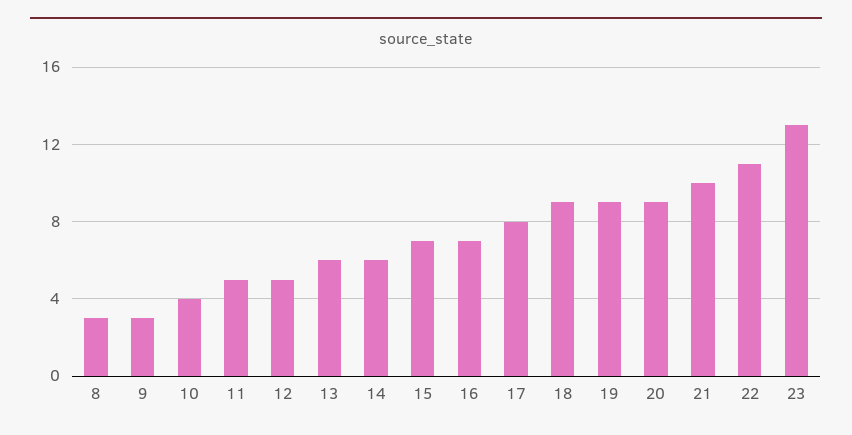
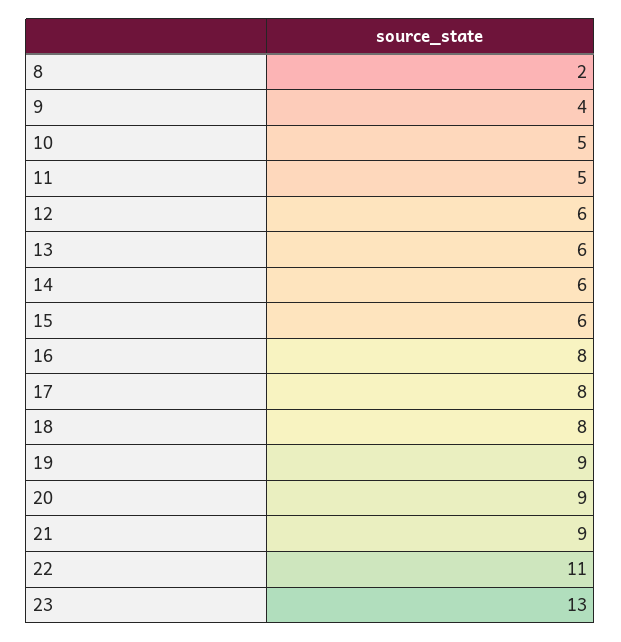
8: 3 -> 2
9: 3 -> 4
10: 4 -> 5
12: 5 -> 6
15: 7 -> 6
16: 7 -> 8
18: 9 -> 8
21: 10 -> 9

